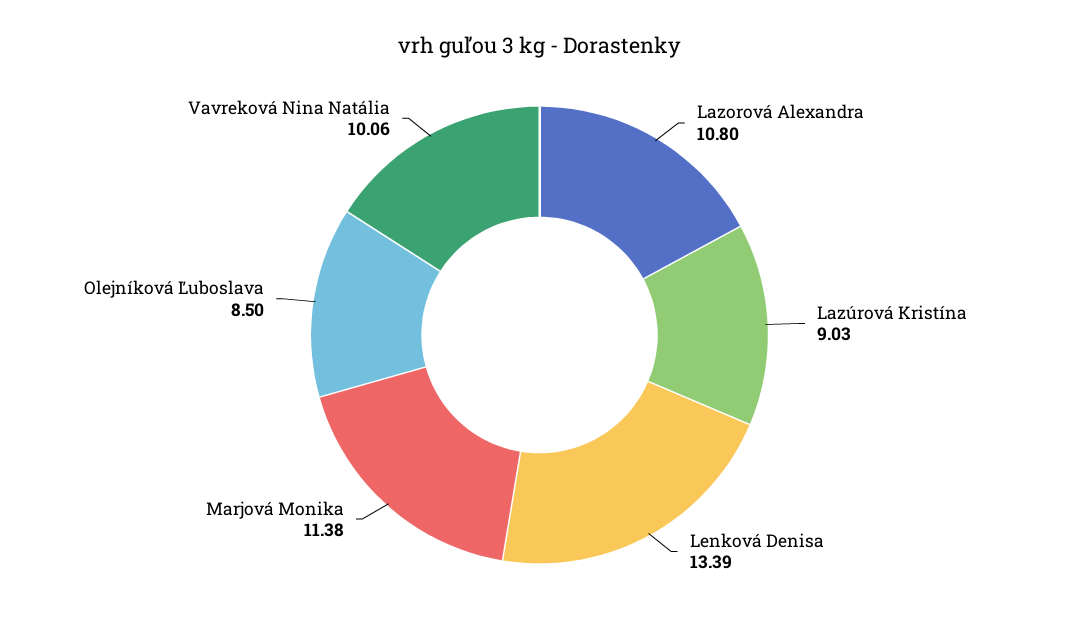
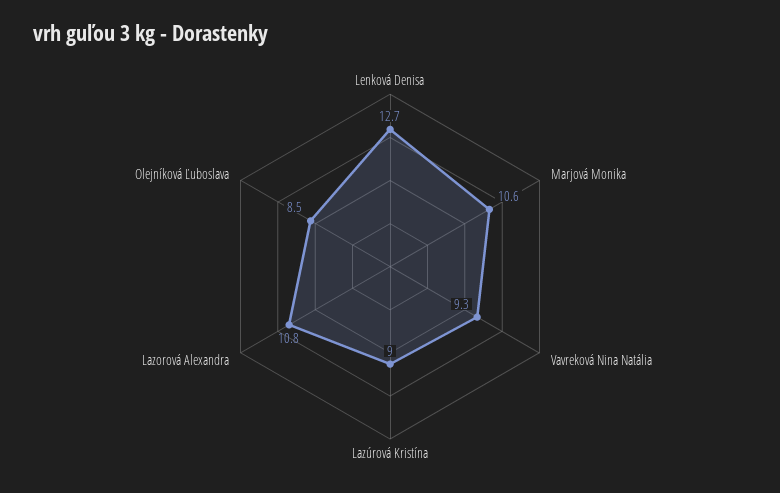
Lenková Denisa: 13.39 -> 12.7
Marjová Monika: 11.38 -> 10.6
Vavreková Nina Natália: 10.06 -> 9.3

